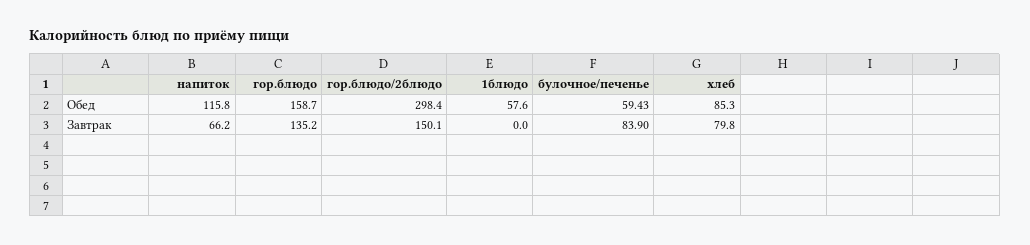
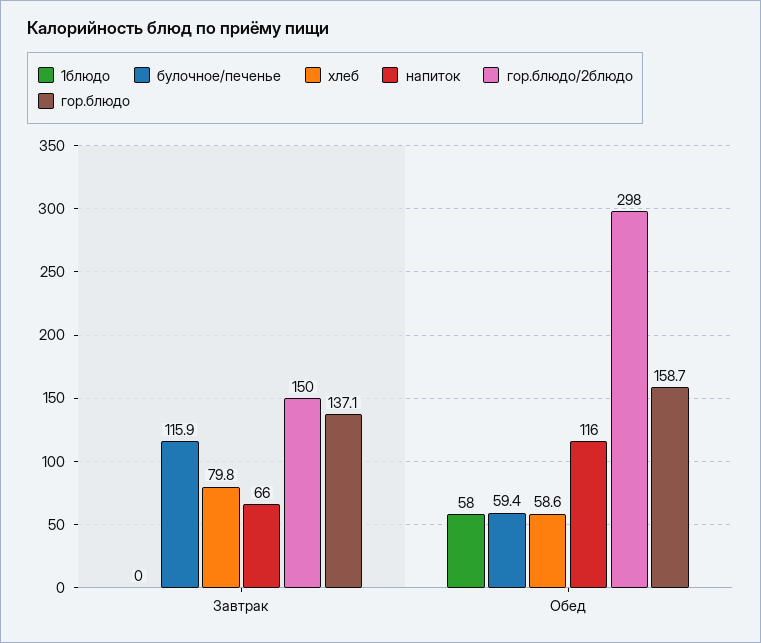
хлеб, Обед: 85.3 -> 58.6
гор.блюдо, Завтрак: 135.2 -> 137.1
булочное/печенье, Завтрак: 83.9 -> 115.9

